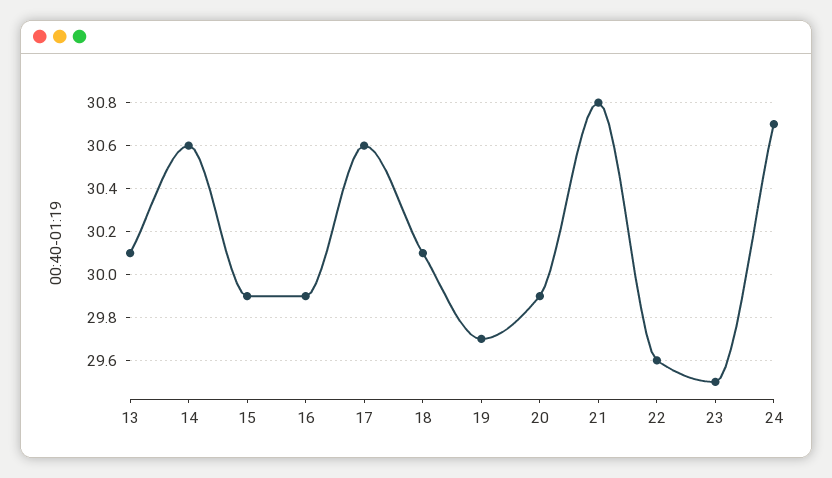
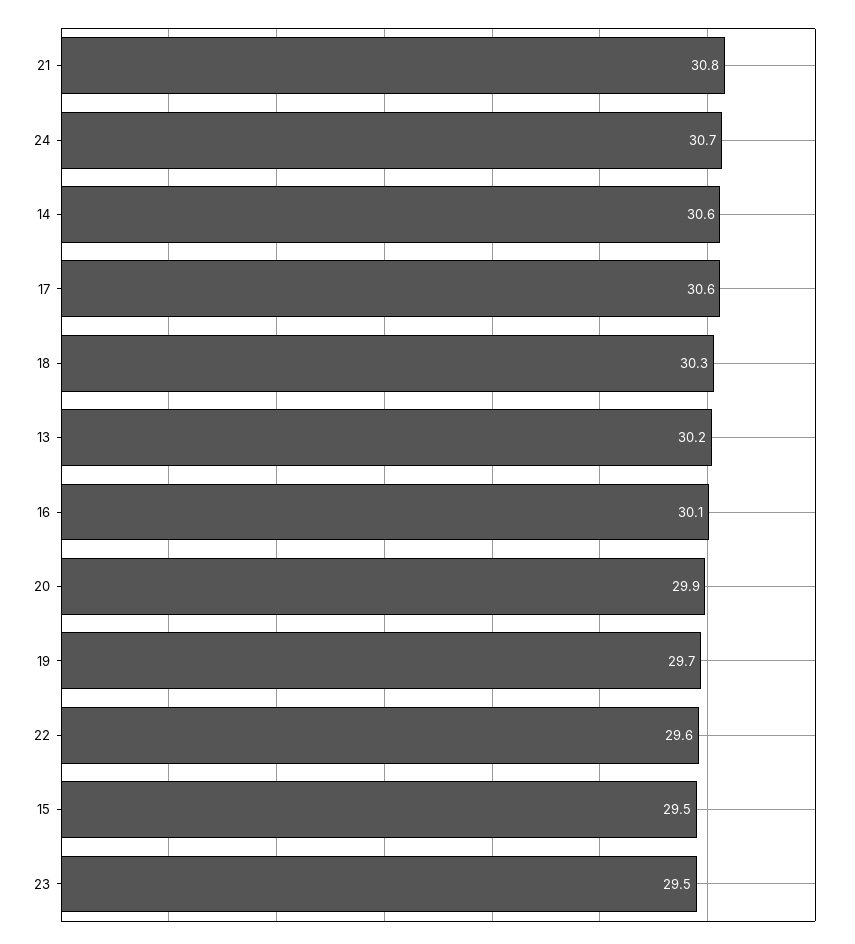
13: 30.1 -> 30.2
15: 29.9 -> 29.5
16: 29.9 -> 30.1
18: 30.1 -> 30.3

